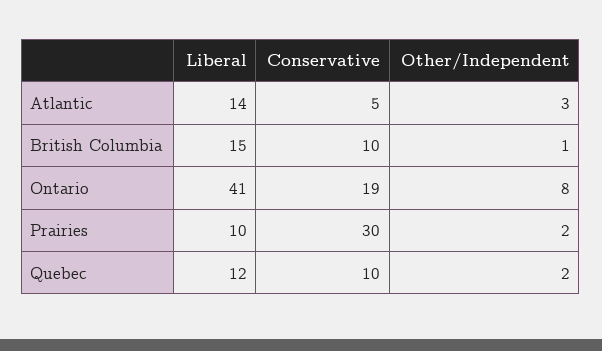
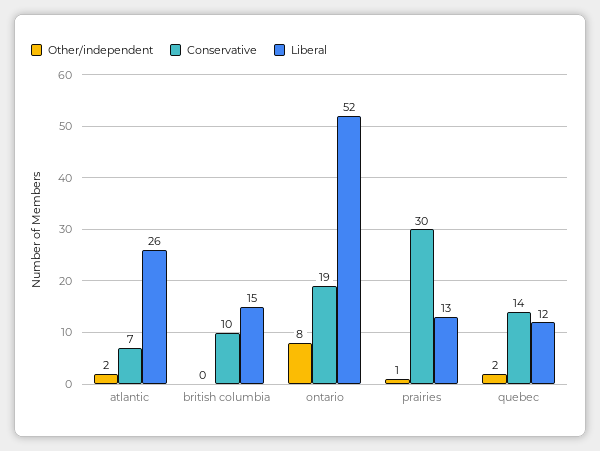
Liberal, Atlantic: 14 -> 26
Conservative, Atlantic: 5 -> 7
Other/Independent, Atlantic: 3 -> 2
Other/Independent, British Columbia: 1 -> 0
Liberal, Ontario: 41 -> 52
Liberal, Prairies: 10 -> 13
Other/Independent, Prairies: 2 -> 1
Conservative, Quebec: 10 -> 14

